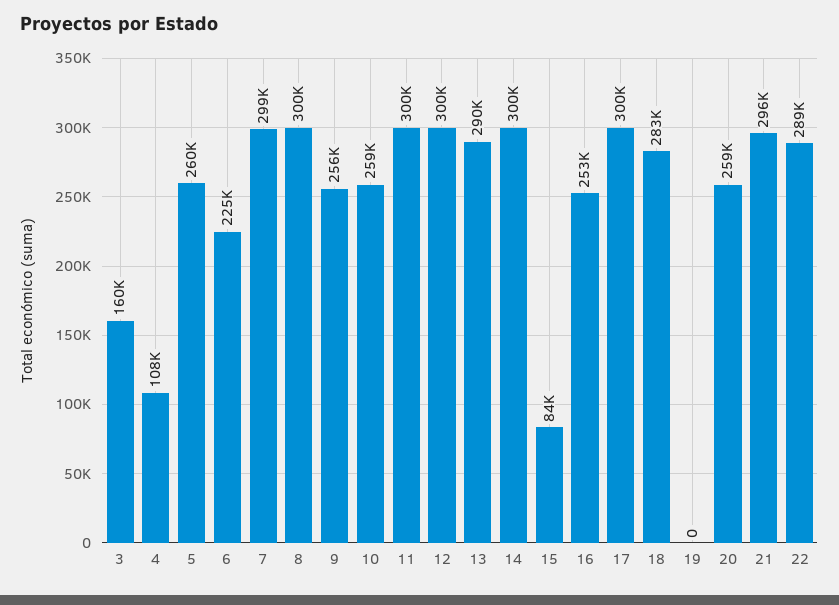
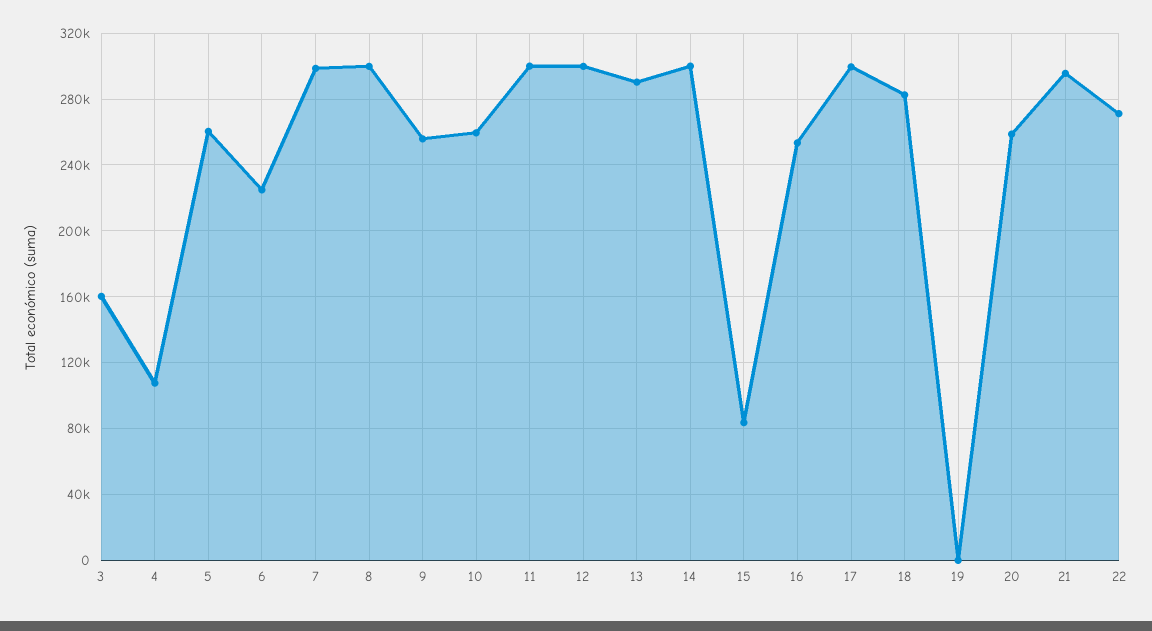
22: 289000 -> 270000

